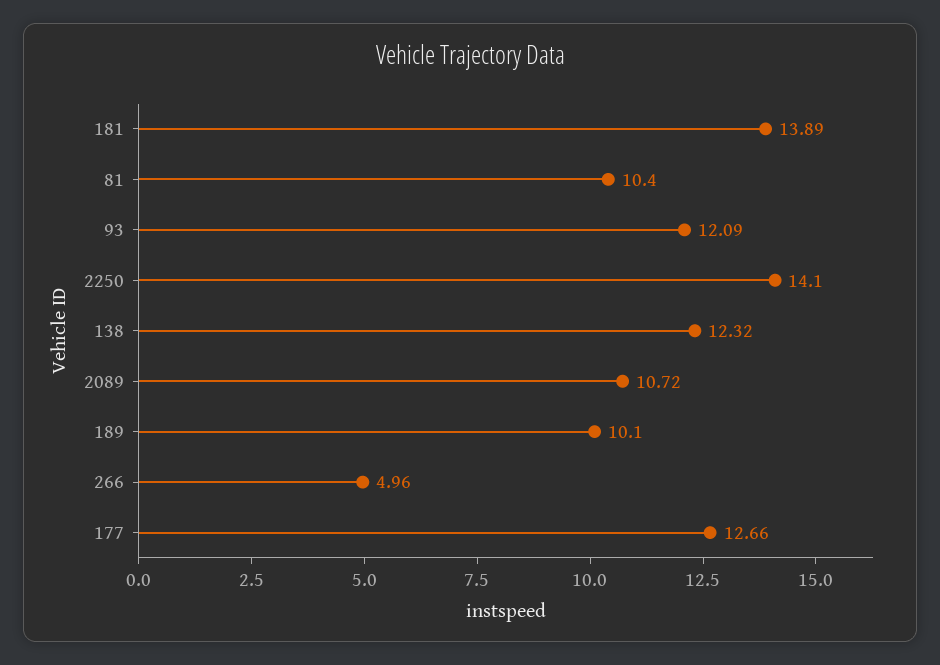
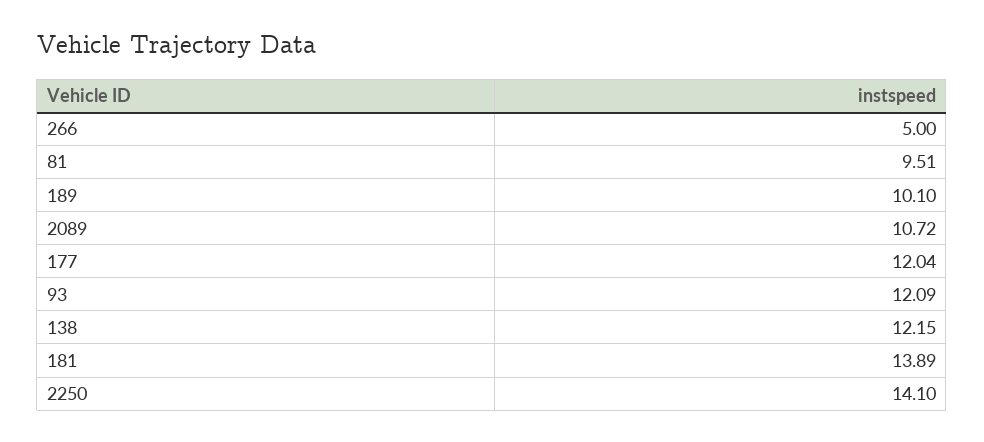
81: 10.4 -> 9.51
138: 12.32 -> 12.15
266: 4.96 -> 5
177: 12.66 -> 12.04

